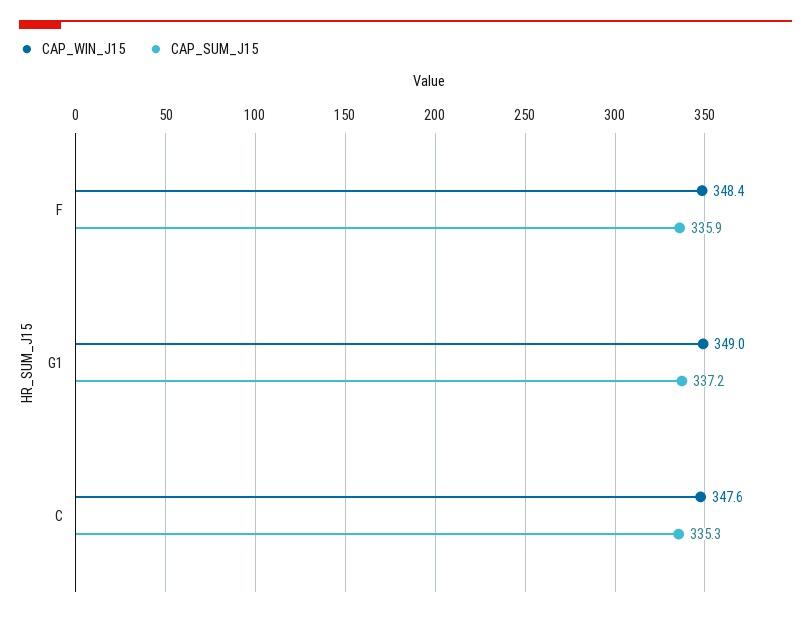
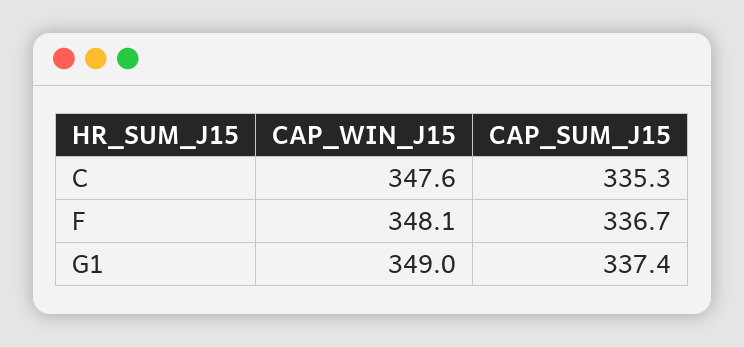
CAP_WIN_J15, F: 348.4 -> 348.1
CAP_SUM_J15, F: 335.9 -> 336.7
CAP_SUM_J15, G1: 337.2 -> 337.4

